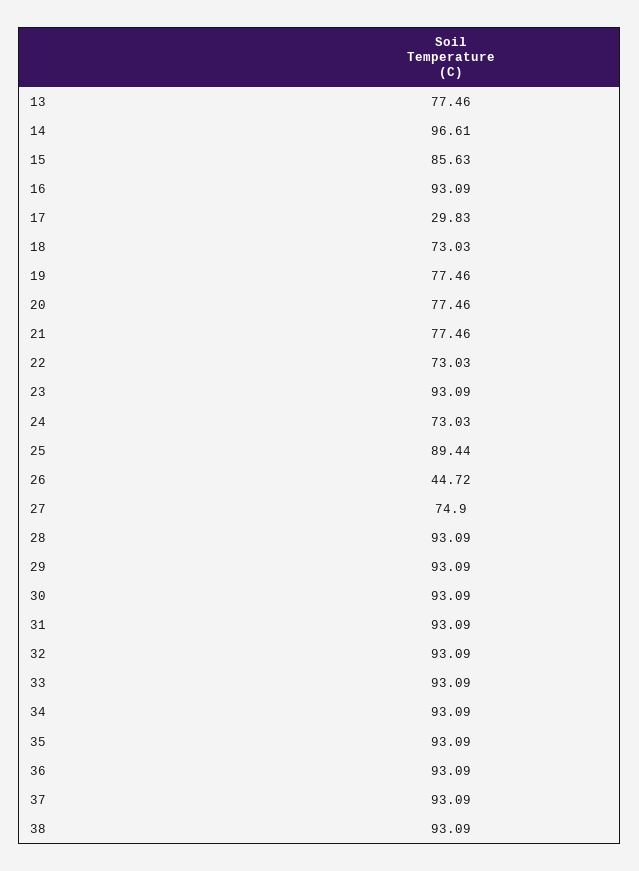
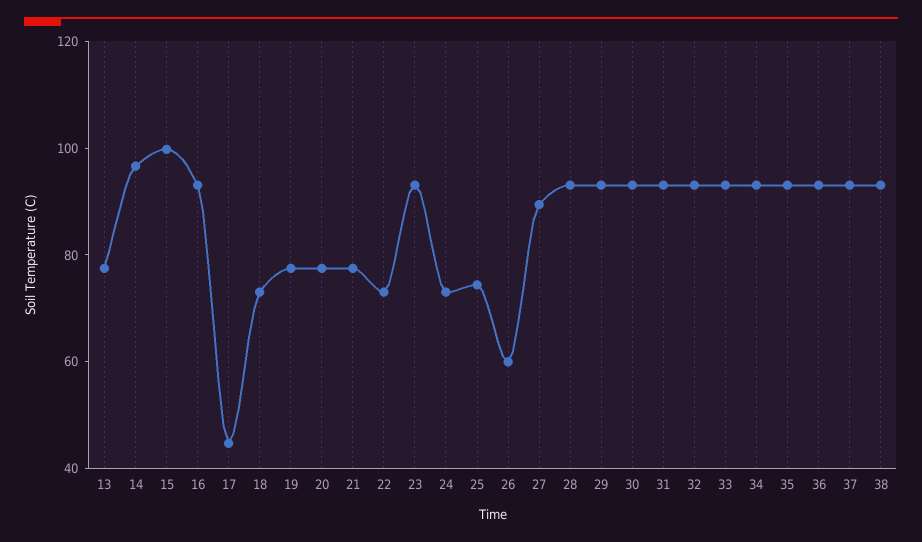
15: 85.63 -> 100
17: 29.83 -> 45
25: 89.44 -> 75
26: 44.72 -> 60
27: 74.9 -> 90

